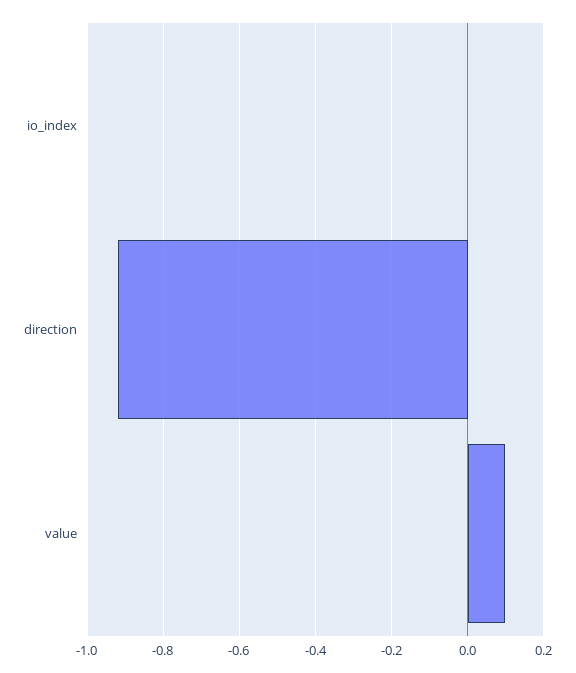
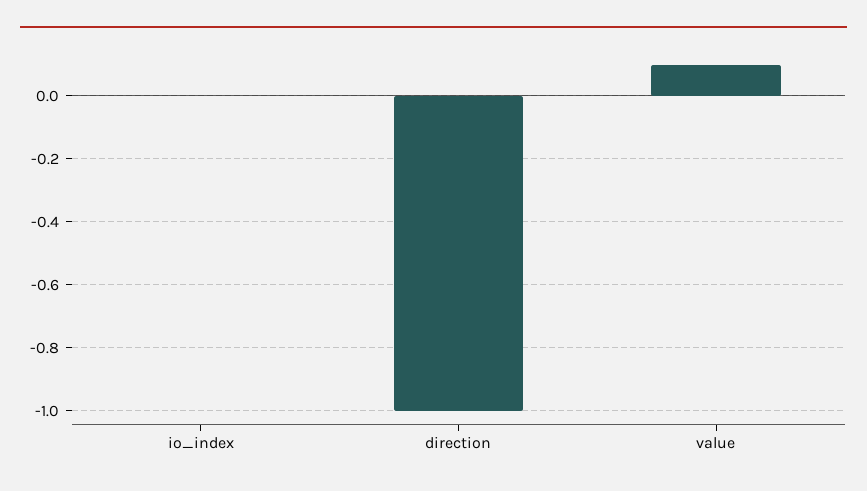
direction: -0.92 -> -1

